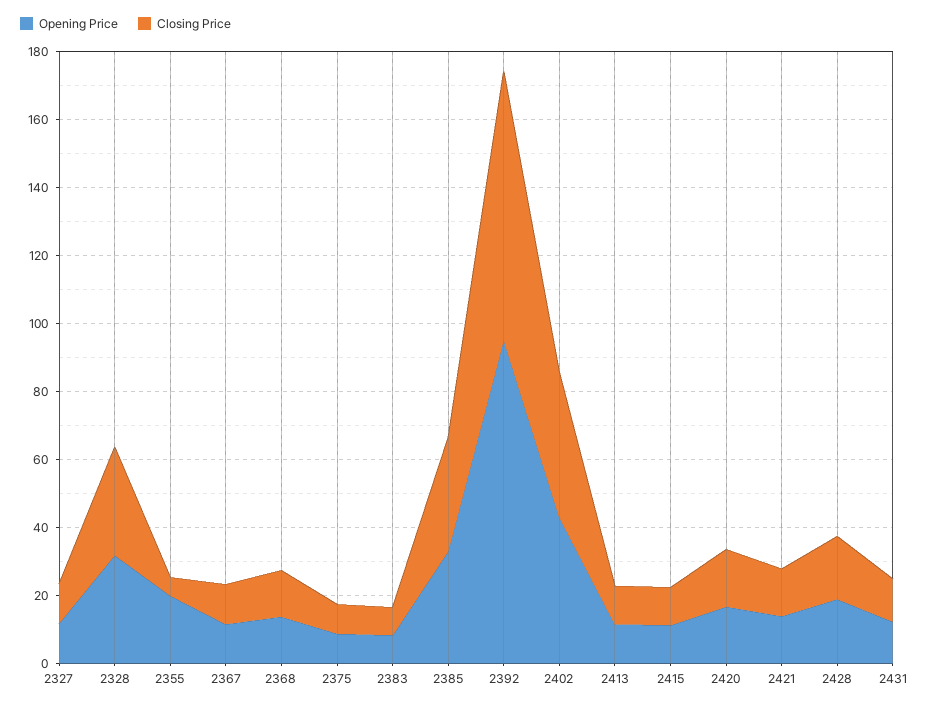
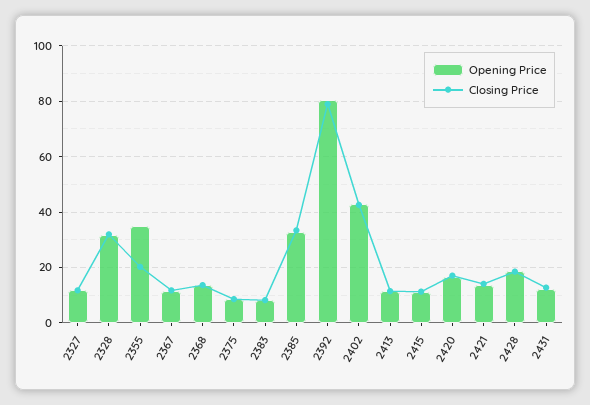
Opening Price, 2355: 20 -> 35
Closing Price, 2355: 5 -> 20
Opening Price, 2392: 95 -> 80

